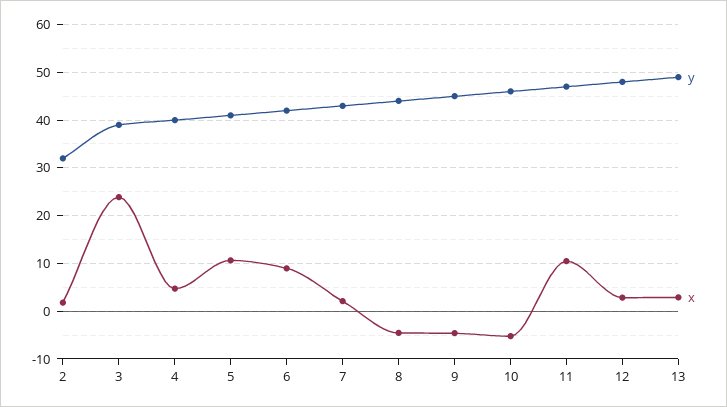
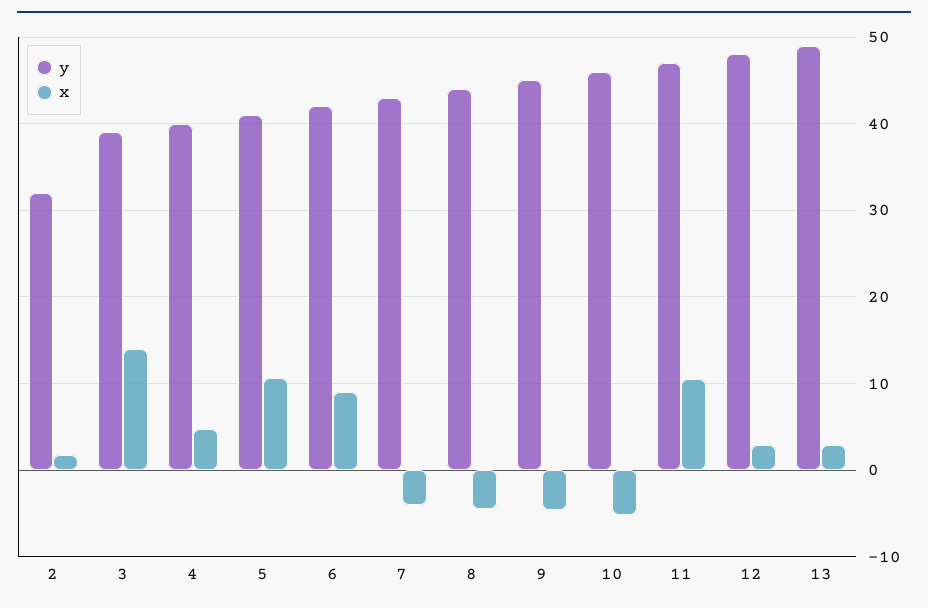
x, 3: 24 -> 14
x, 7: 2 -> -4

